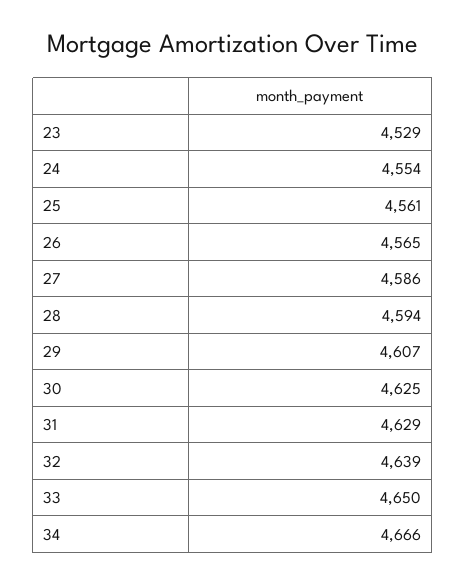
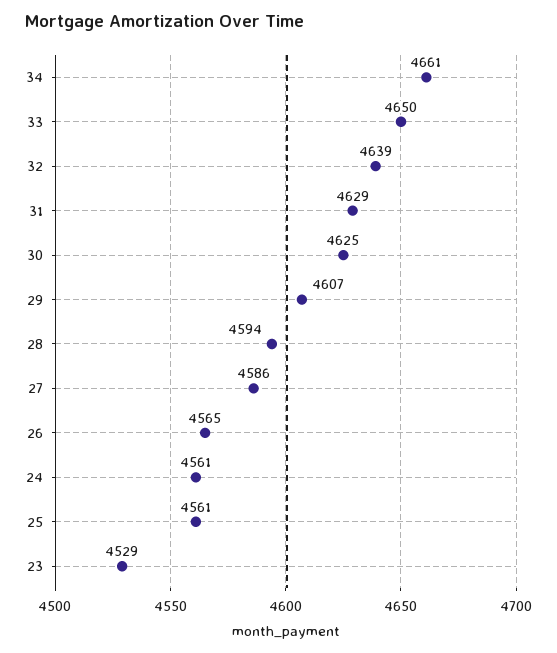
24: 4554 -> 4561
34: 4666 -> 4661

